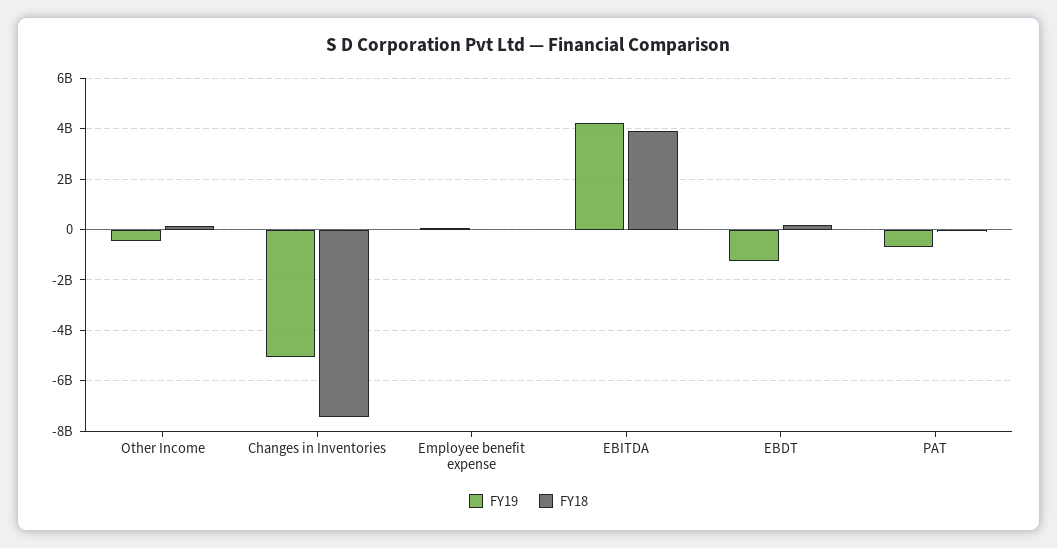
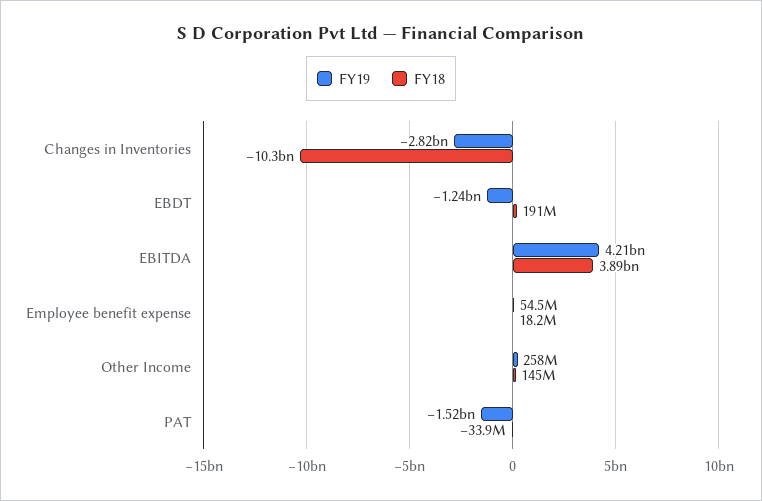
FY19, Other Income: -500000000 -> 258000000
FY19, Changes in Inventories: -5000000000 -> -2820000000
FY18, Changes in Inventories: -7500000000 -> -10300000000
FY19, PAT: -750000000 -> -1520000000

